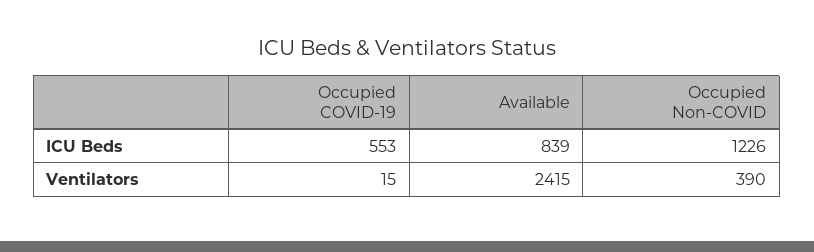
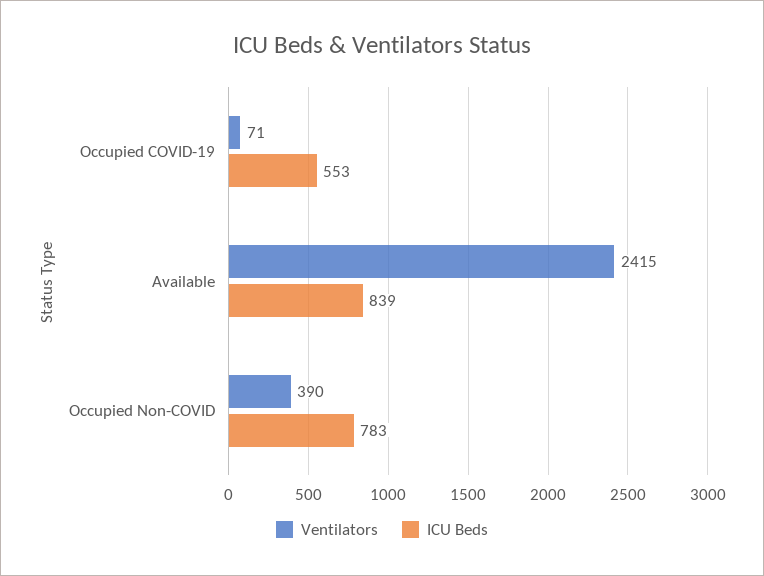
ICU Beds, Occupied Non-COVID: 1226 -> 783
Ventilators, Occupied COVID-19: 15 -> 71

